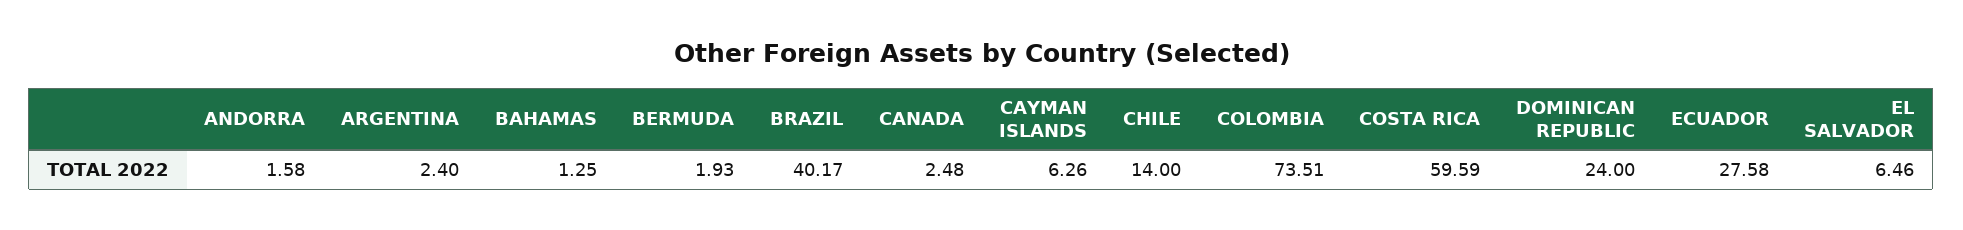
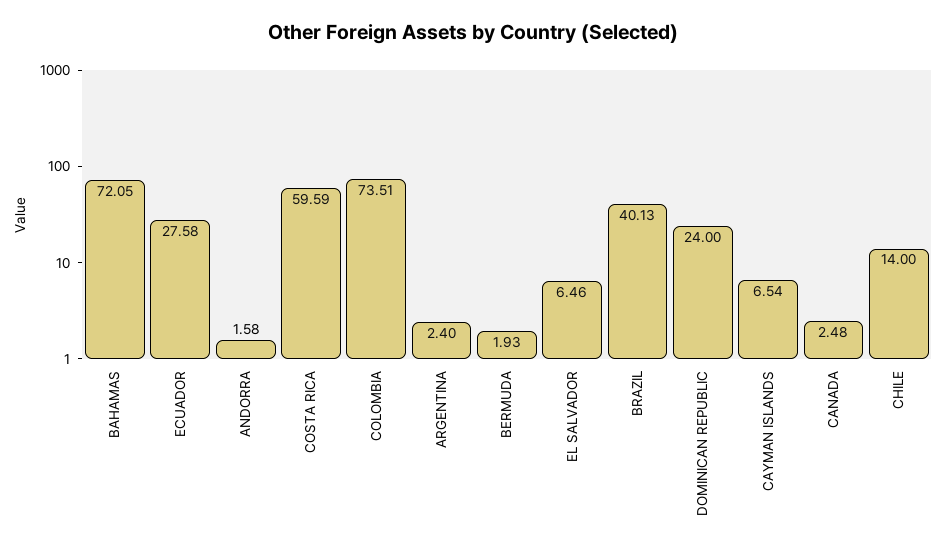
BAHAMAS: 1.25 -> 72.05
BRAZIL: 40.17 -> 40.13
CAYMAN ISLANDS: 6.26 -> 6.54

